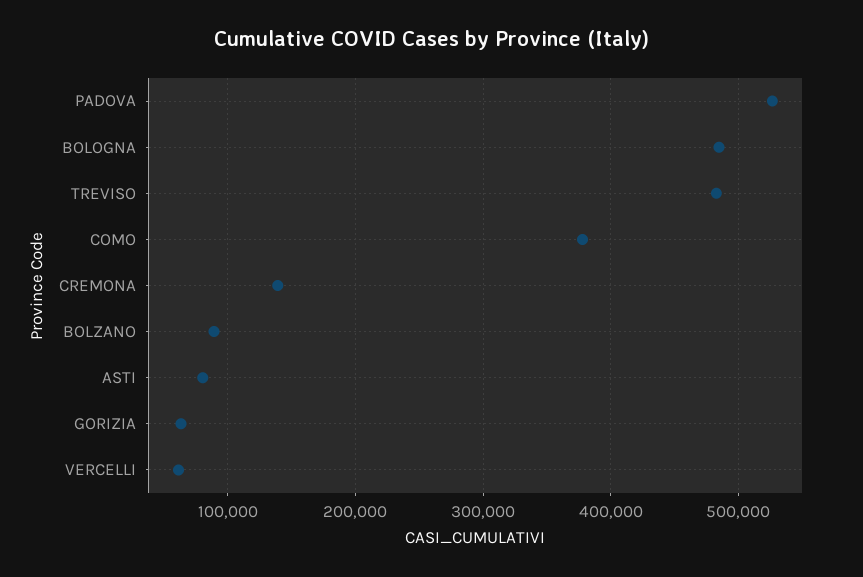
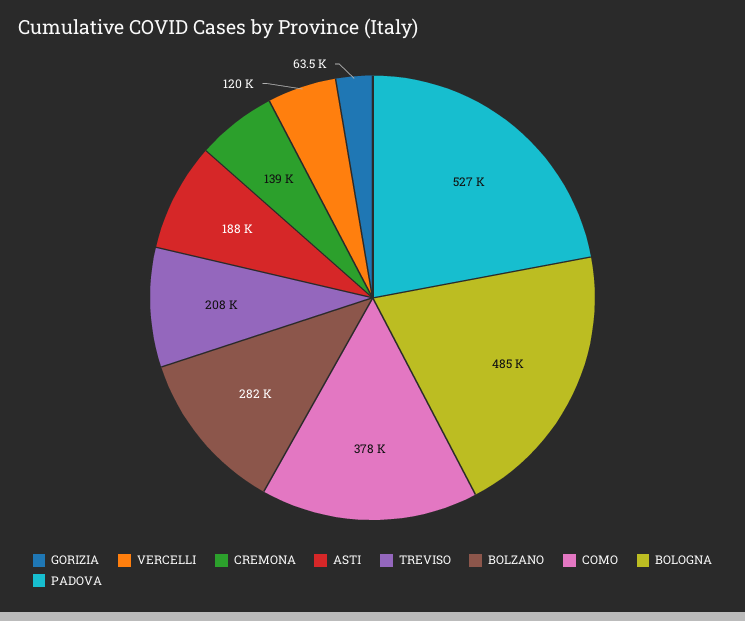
TREVISO: 480000 -> 208000
BOLZANO: 90000 -> 282000
ASTI: 80000 -> 188000
VERCELLI: 60000 -> 120000

